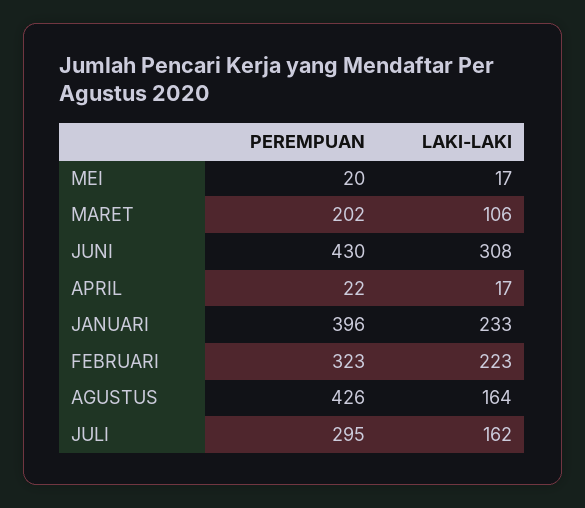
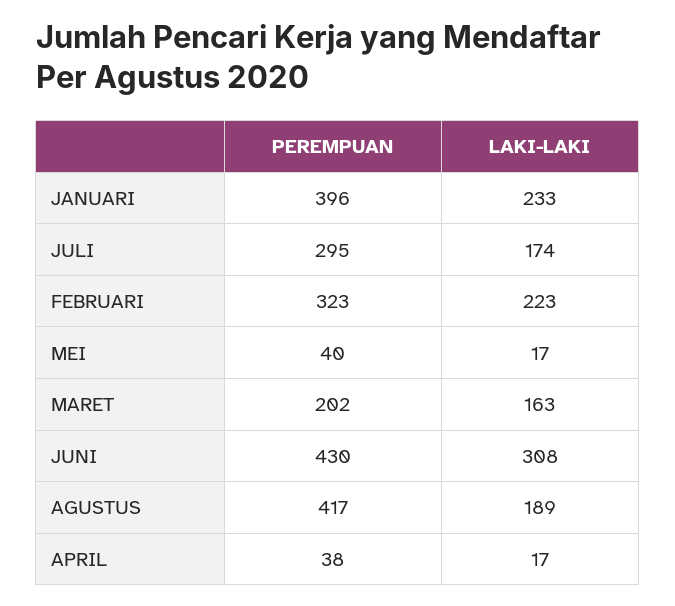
PEREMPUAN, MEI: 20 -> 40
LAKI-LAKI, MARET: 106 -> 163
PEREMPUAN, APRIL: 22 -> 38
PEREMPUAN, AGUSTUS: 426 -> 417
LAKI-LAKI, AGUSTUS: 164 -> 189
LAKI-LAKI, JULI: 162 -> 174

